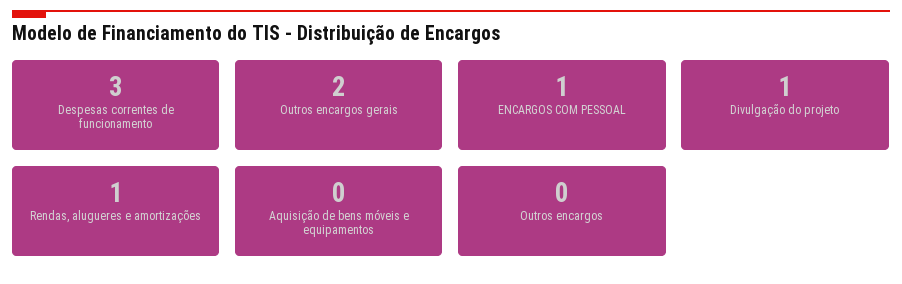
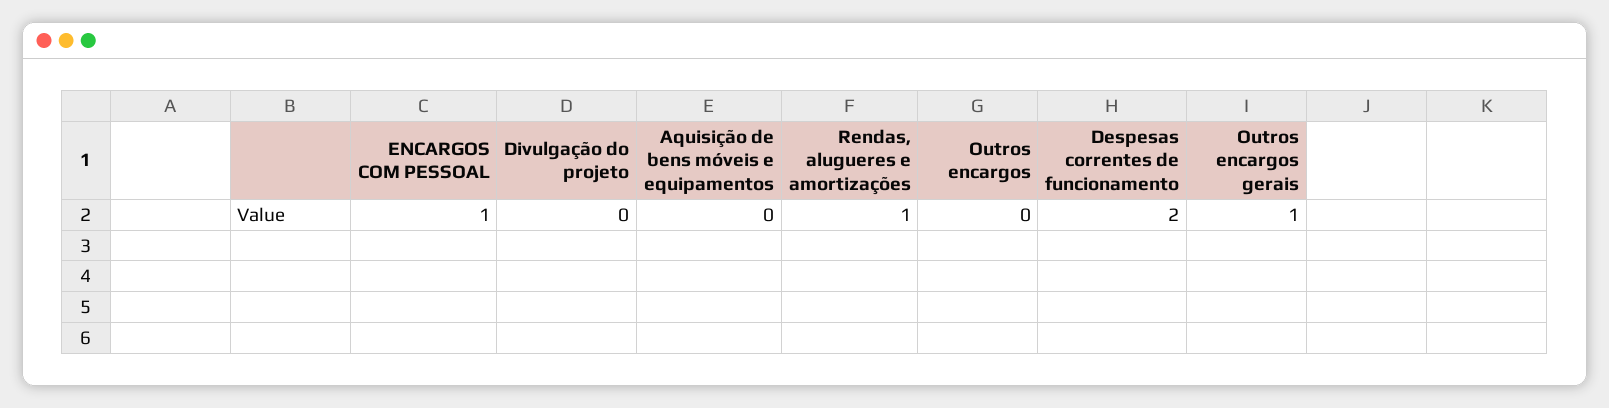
Despesas correntes de funcionamento: 3 -> 2
Outros encargos gerais: 2 -> 1
Divulgação do projeto: 1 -> 0

